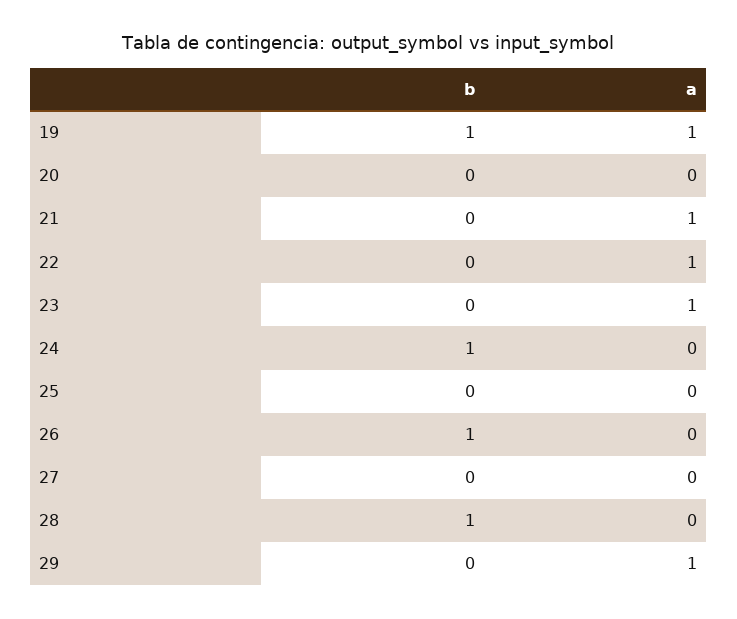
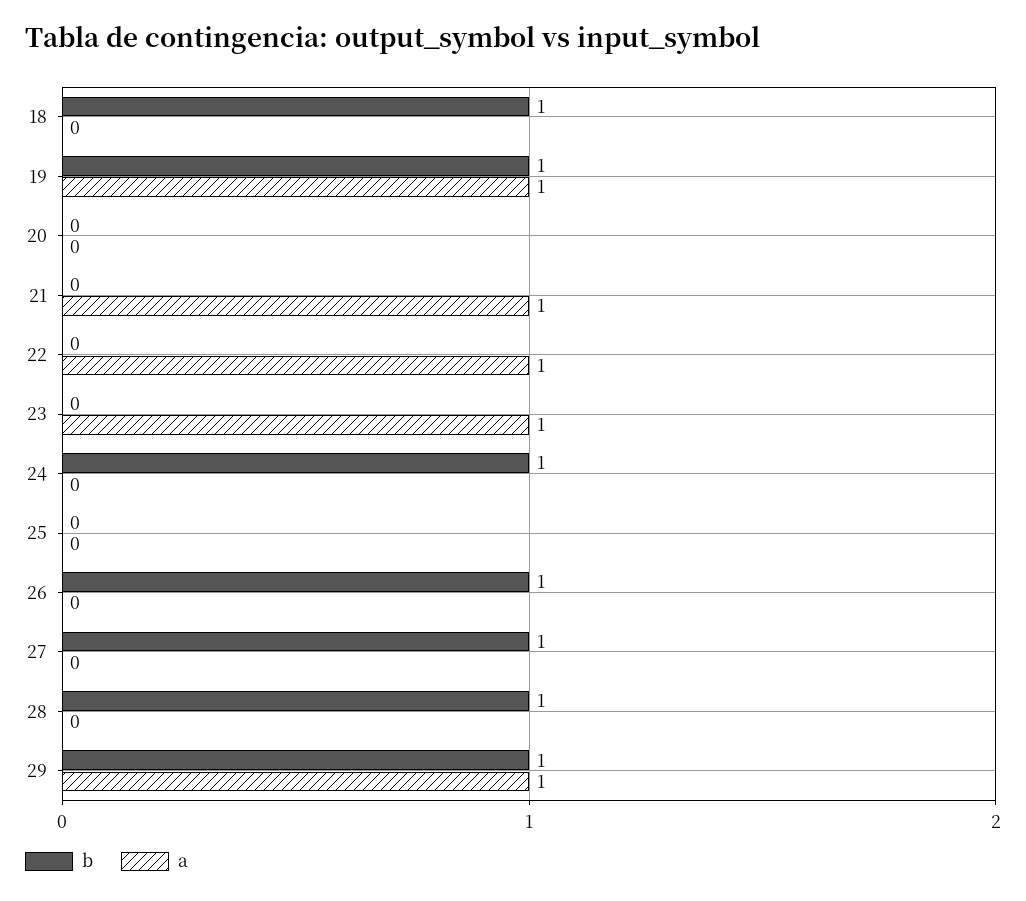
b, 27: 0 -> 1
b, 29: 0 -> 1
b, 18: none -> 1
a, 18: none -> 0

